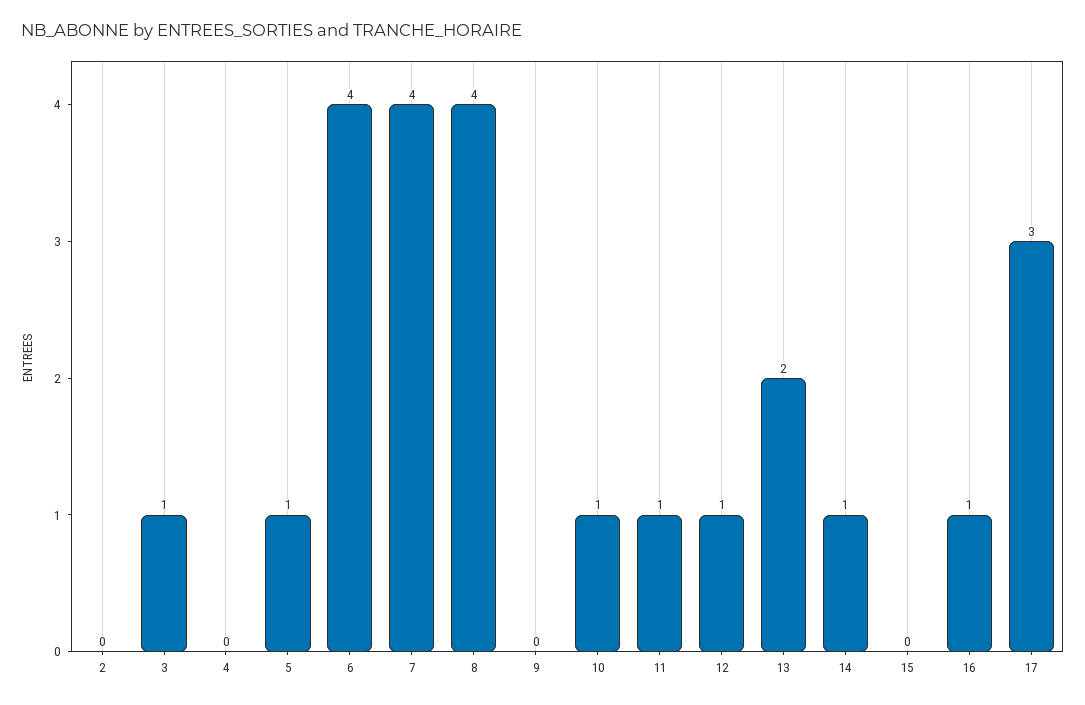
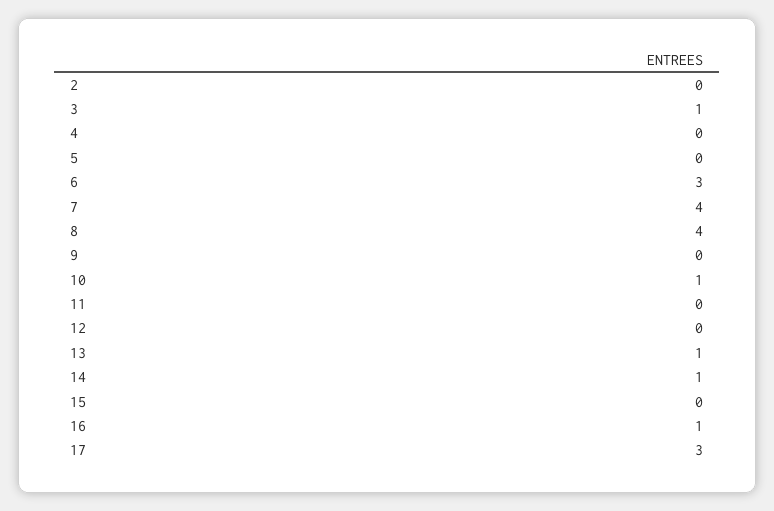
5: 1 -> 0
6: 4 -> 3
11: 1 -> 0
12: 1 -> 0
13: 2 -> 1

